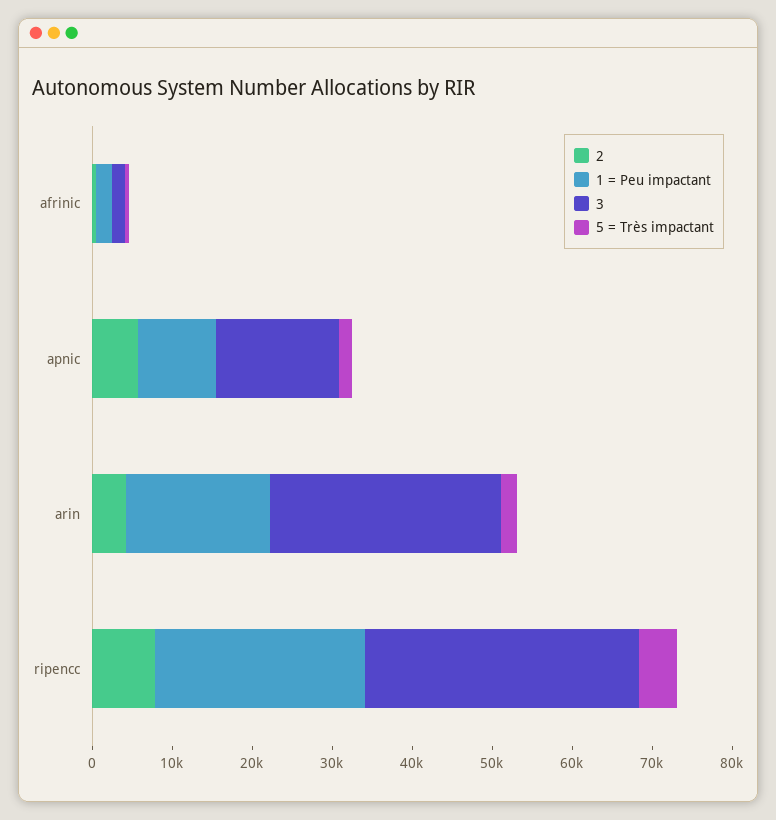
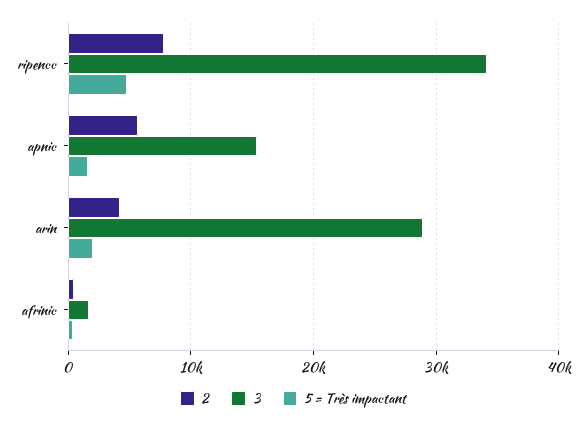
1 = Peu impactant, afrinic: 2000 -> none
1 = Peu impactant, apnic: 10000 -> none
1 = Peu impactant, arin: 18000 -> none
1 = Peu impactant, ripencc: 26000 -> none

